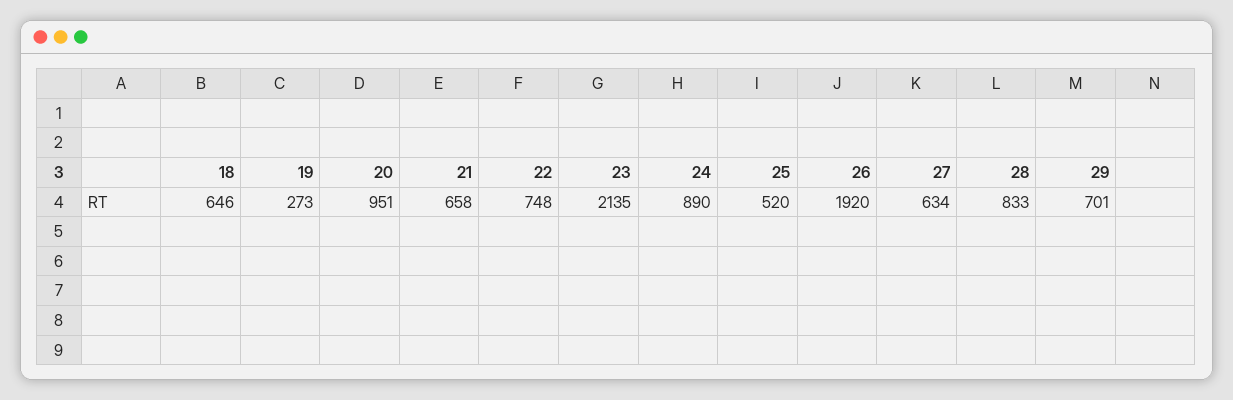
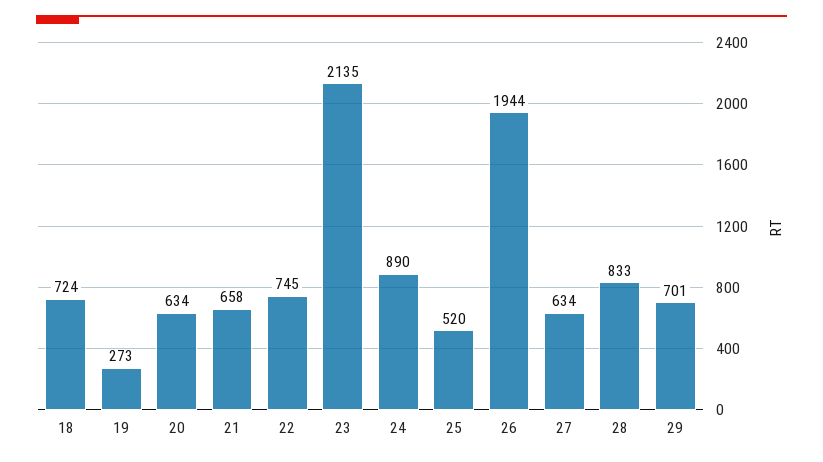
18: 646 -> 724
20: 951 -> 634
22: 748 -> 745
26: 1920 -> 1944

